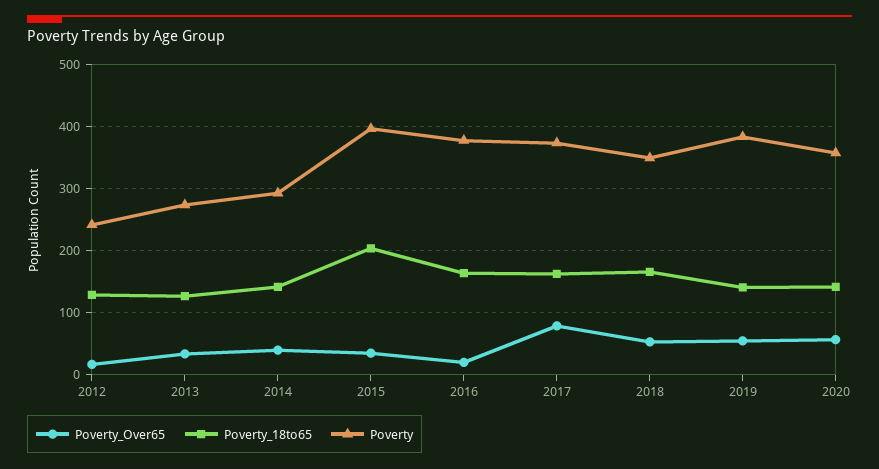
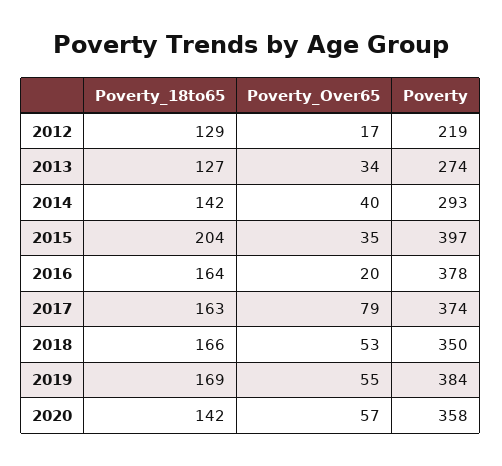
Poverty, 2012: 240 -> 219
Poverty_18to65, 2019: 140 -> 169

